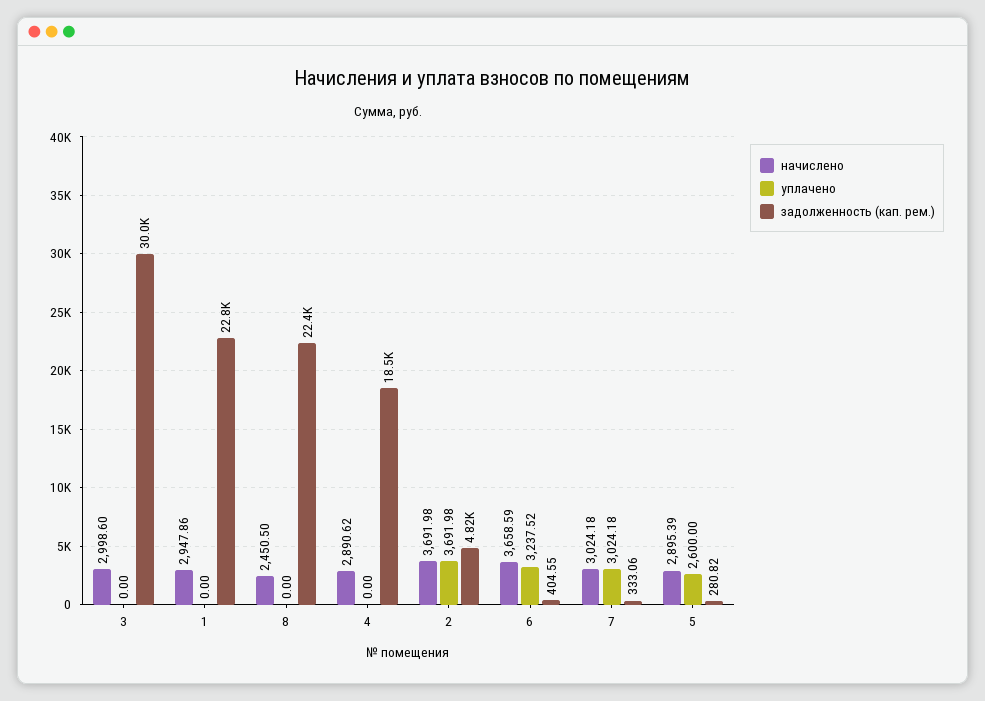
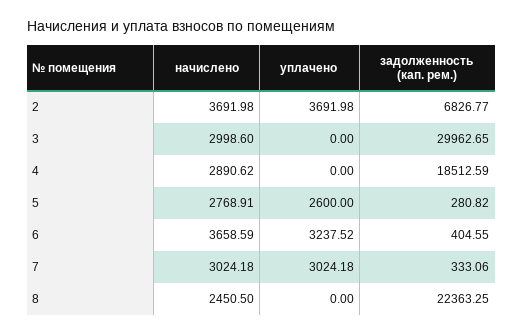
начислено, 1: 2947.86 -> none
уплачено, 1: 0 -> none
задолженность (кап. рем.), 1: 22800 -> none
задолженность (кап. рем.), 2: 4820 -> 6826.77
начислено, 5: 2895.39 -> 2768.91

